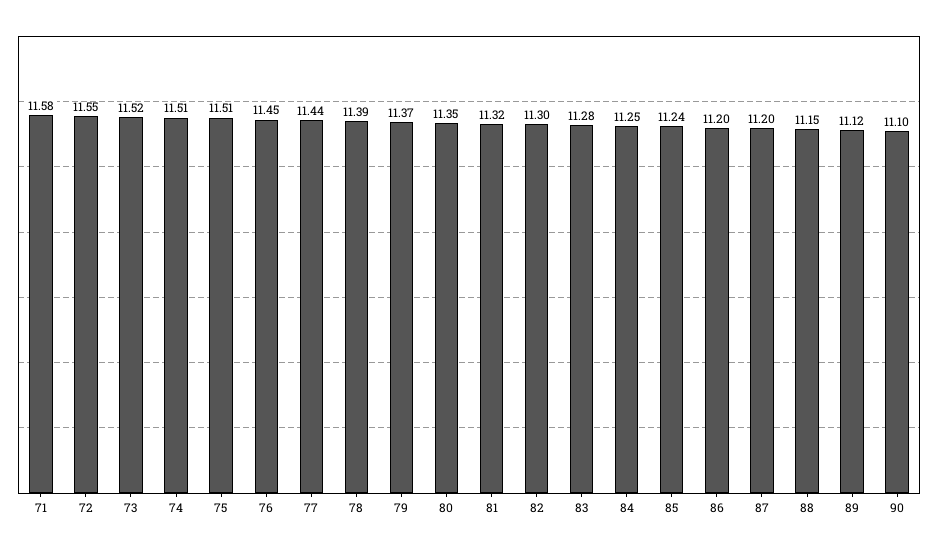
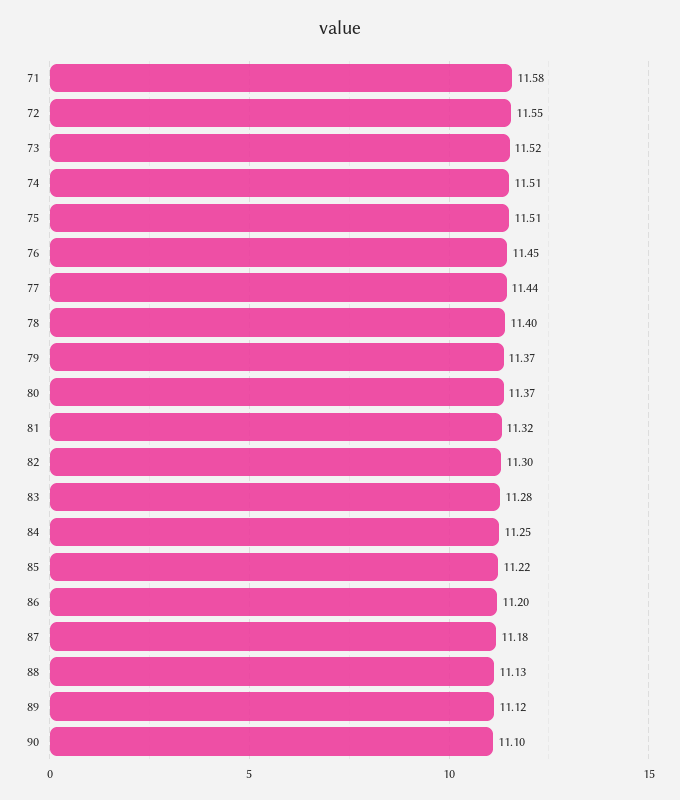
78: 11.39 -> 11.4
80: 11.35 -> 11.37
85: 11.24 -> 11.22
87: 11.2 -> 11.18
88: 11.15 -> 11.13

